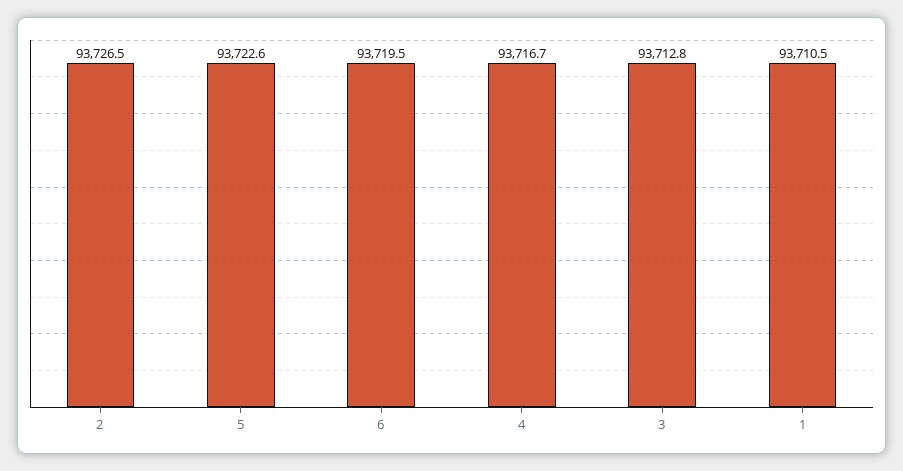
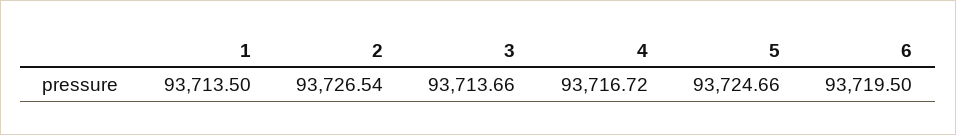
5: 93722.6 -> 93724.66
3: 93712.8 -> 93713.66
1: 93710.5 -> 93713.5

